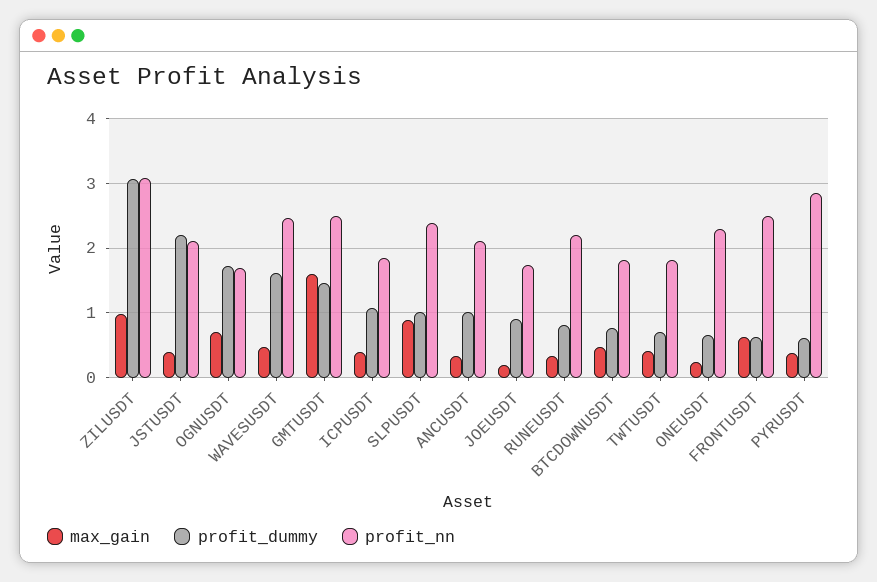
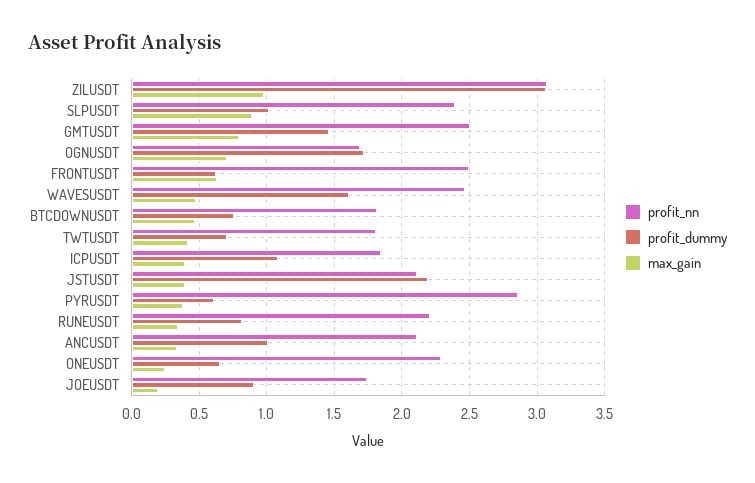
max_gain, GMTUSDT: 1.6 -> 0.8

